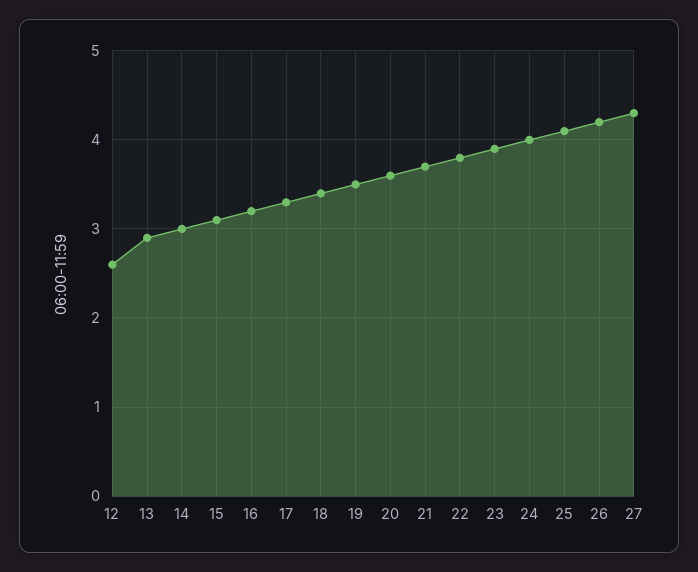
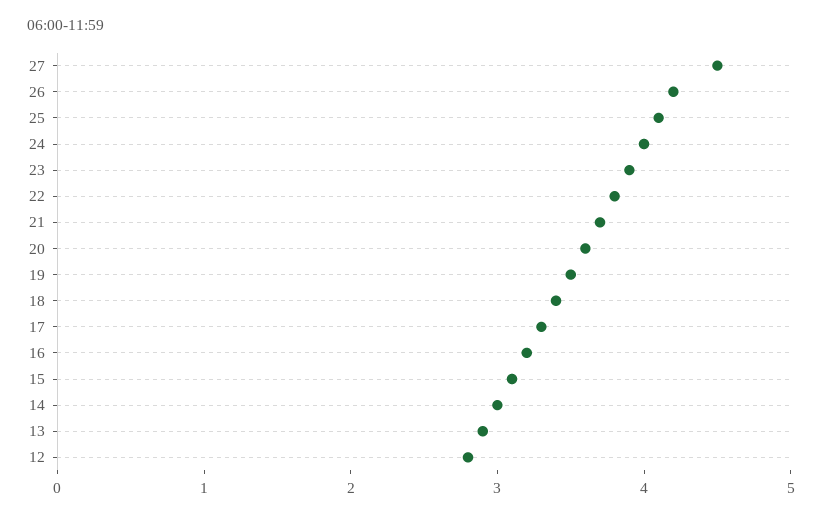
12: 2.6 -> 2.8
27: 4.3 -> 4.5

